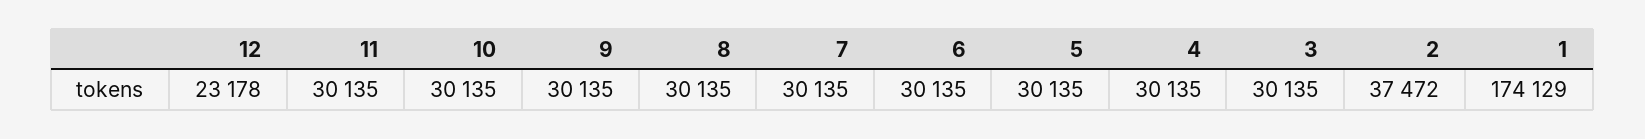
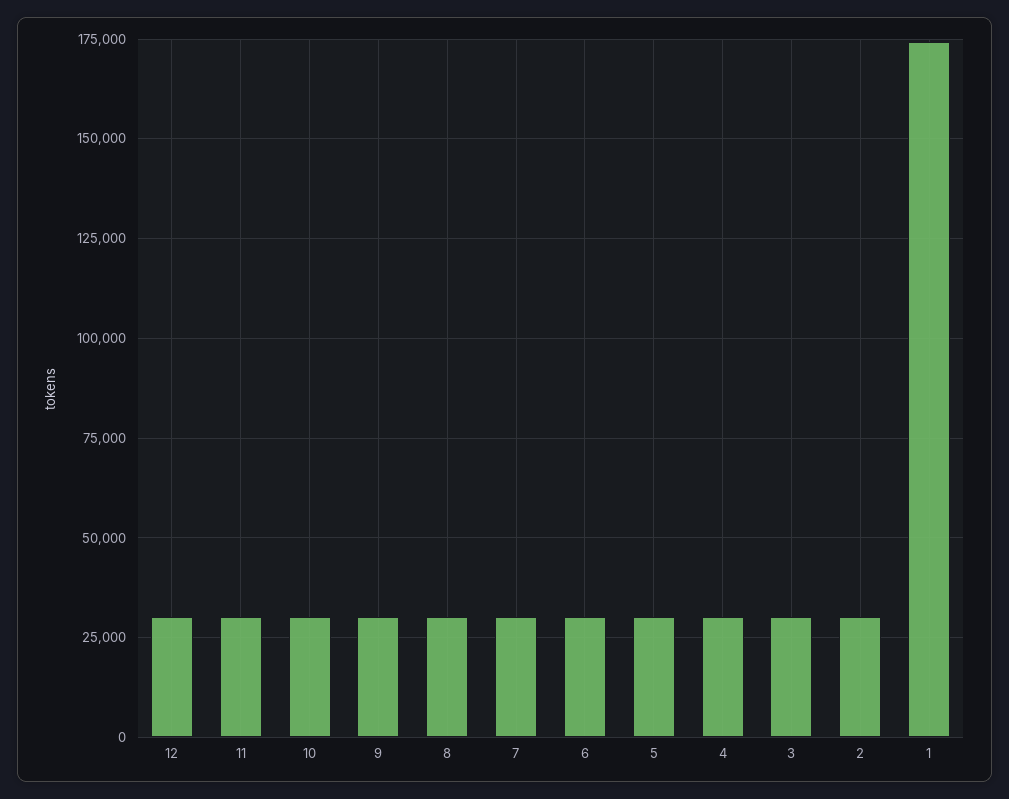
12: 23178 -> 30000
2: 37472 -> 30000

